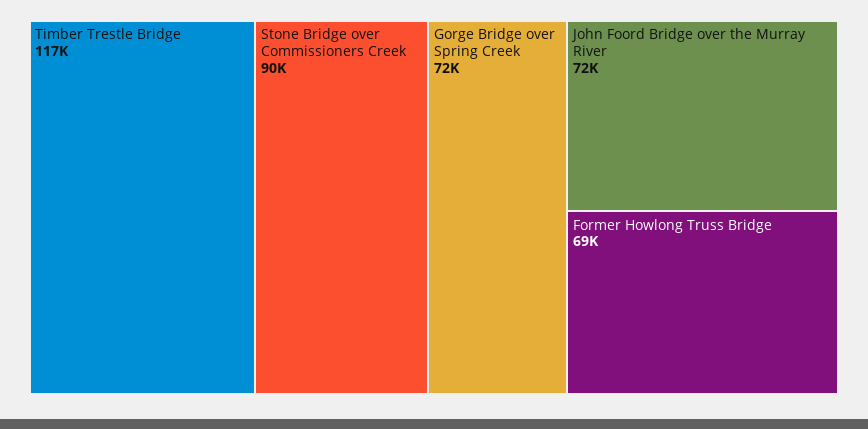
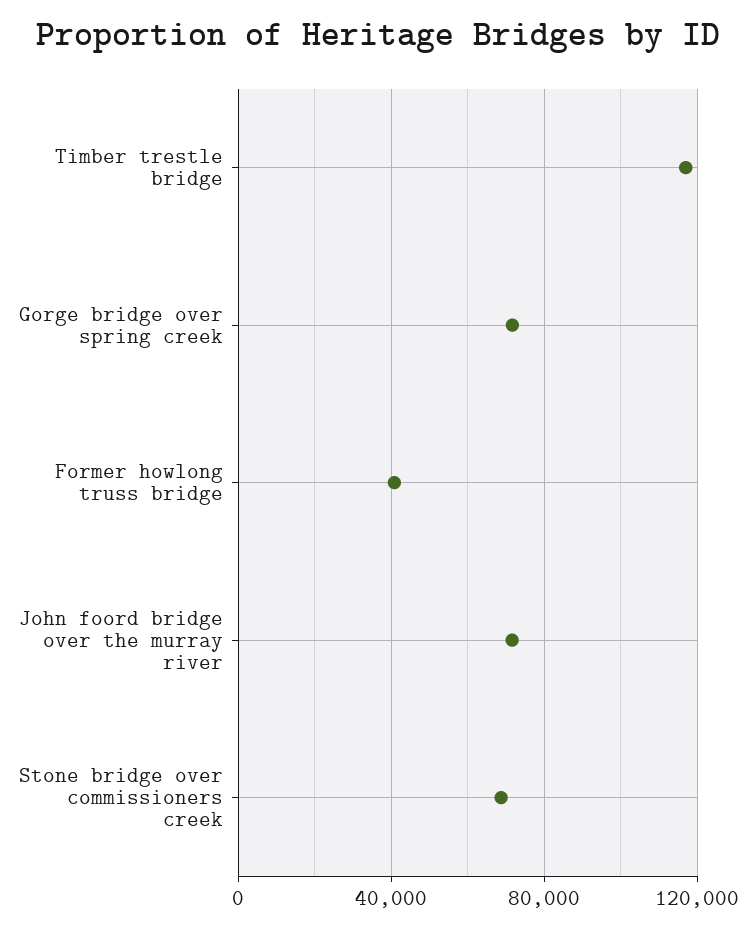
Stone Bridge over Commissioners Creek: 90000 -> 70000
Former Howlong Truss Bridge: 69000 -> 40000

